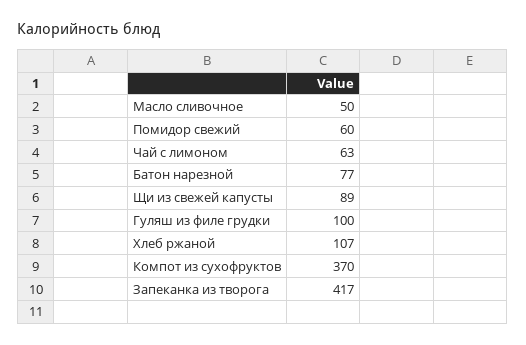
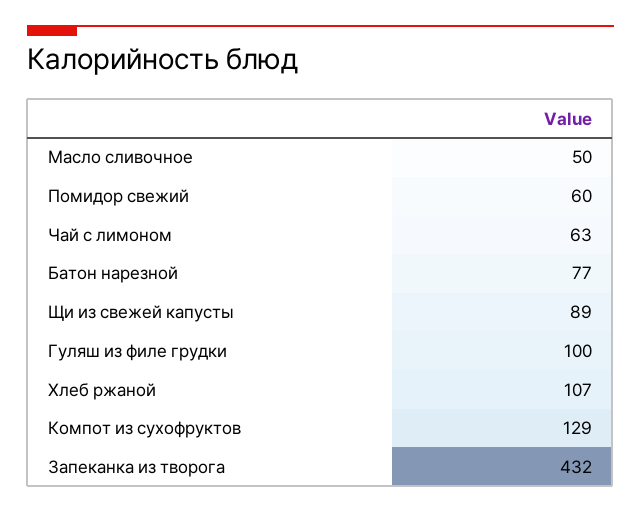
Компот из сухофруктов: 370 -> 129
Запеканка из творога: 417 -> 432

